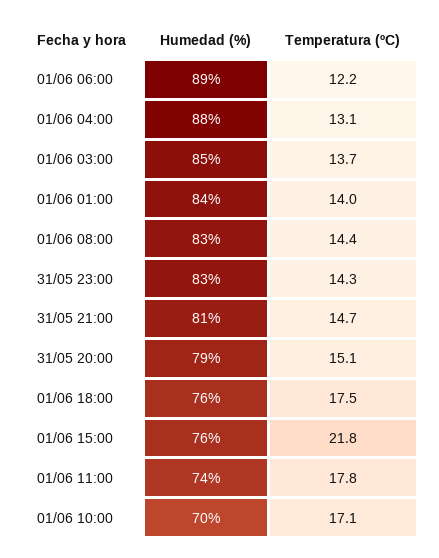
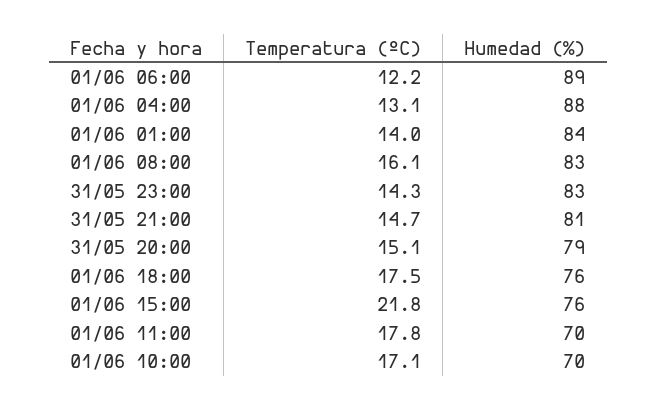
Humedad (%), 01/06 03:00: 85 -> none
Temperatura (ºC), 01/06 03:00: 13.7 -> none
Temperatura (ºC), 01/06 08:00: 14.4 -> 16.1
Humedad (%), 01/06 11:00: 74 -> 70

